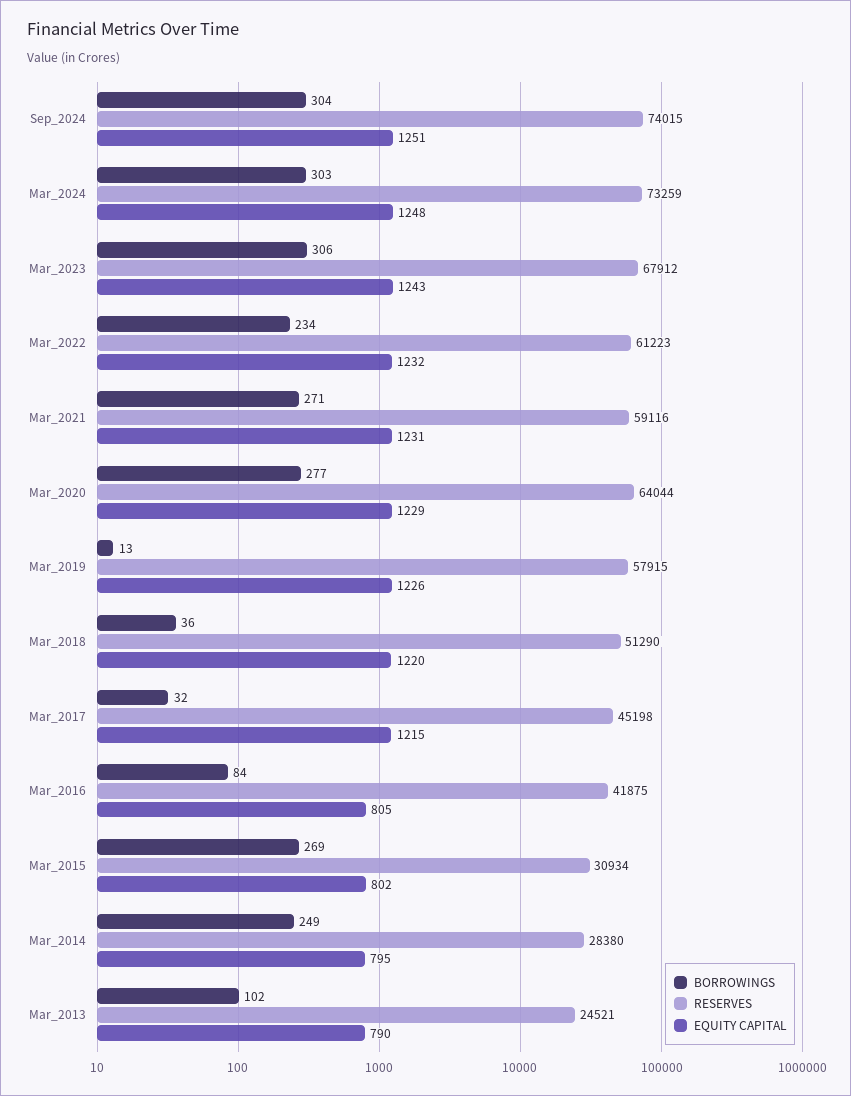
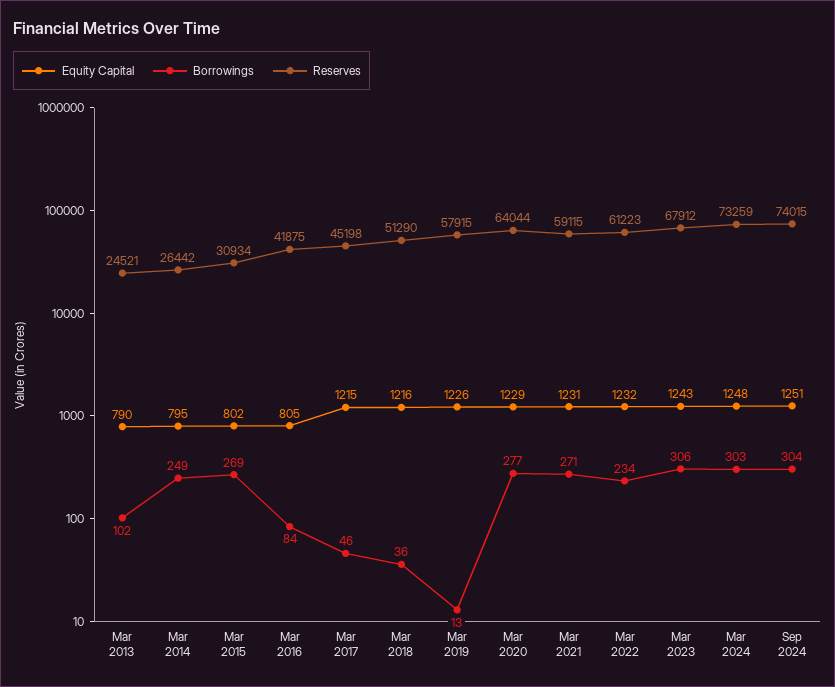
RESERVES, Mar_2021: 59116 -> 59115
EQUITY CAPITAL, Mar_2018: 1220 -> 1216
BORROWINGS, Mar_2017: 32 -> 46
RESERVES, Mar_2014: 28380 -> 26442

